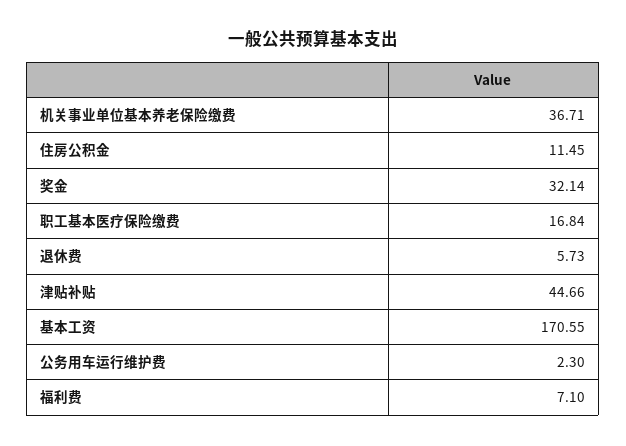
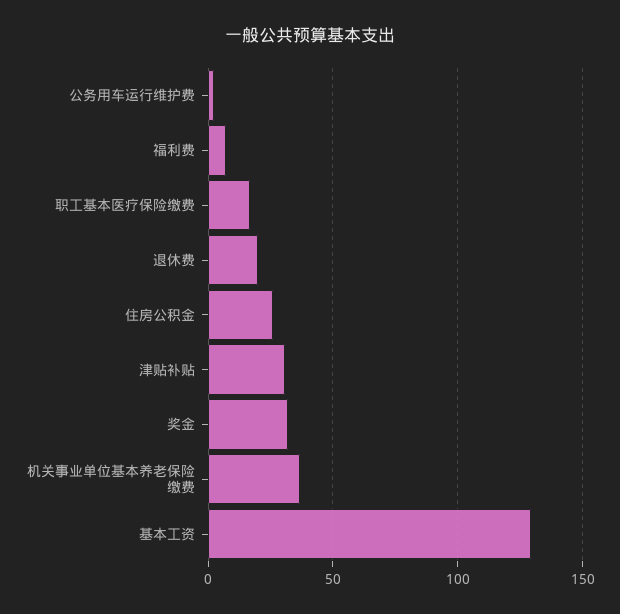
住房公积金: 11.45 -> 25
退休费: 5.73 -> 20
津贴补贴: 44.66 -> 30
基本工资: 170.55 -> 130

